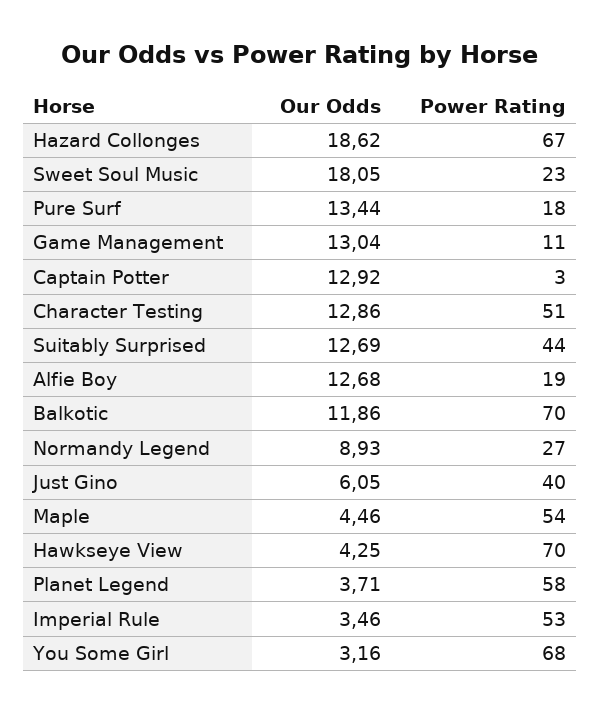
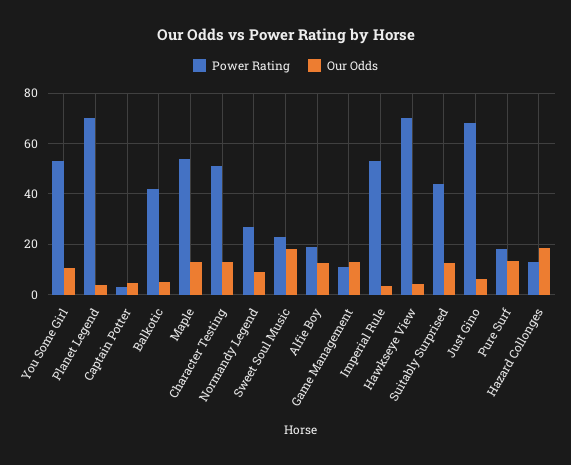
Power Rating, Hazard Collonges: 67 -> 12.5
Our Odds, Captain Potter: 12.92 -> 5
Our Odds, Balkotic: 11.86 -> 5
Power Rating, Balkotic: 70 -> 42.5
Power Rating, Just Gino: 40 -> 67.5
Our Odds, Maple: 4.46 -> 12.5
Power Rating, Planet Legend: 58 -> 70
Our Odds, You Some Girl: 3.16 -> 10
Power Rating, You Some Girl: 68 -> 52.5

